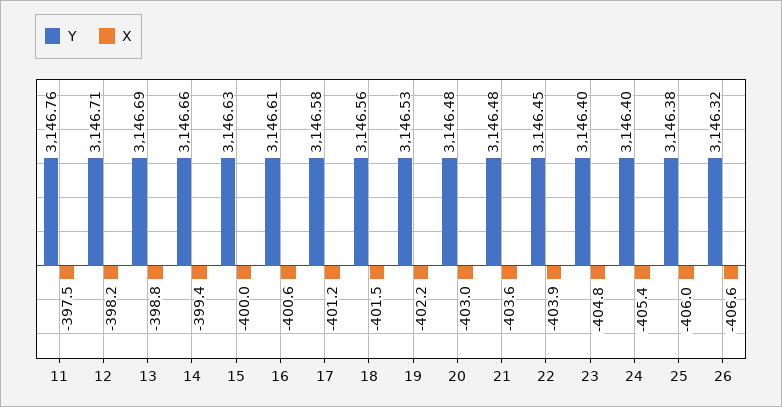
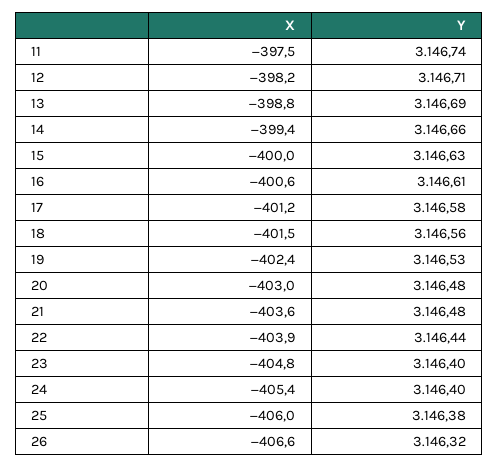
Y, 11: 3146.76 -> 3146.74
X, 19: -402.2 -> -402.4
Y, 22: 3146.45 -> 3146.44

